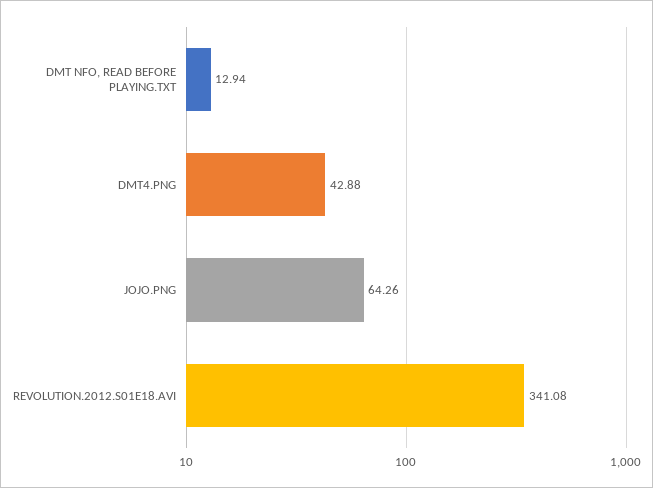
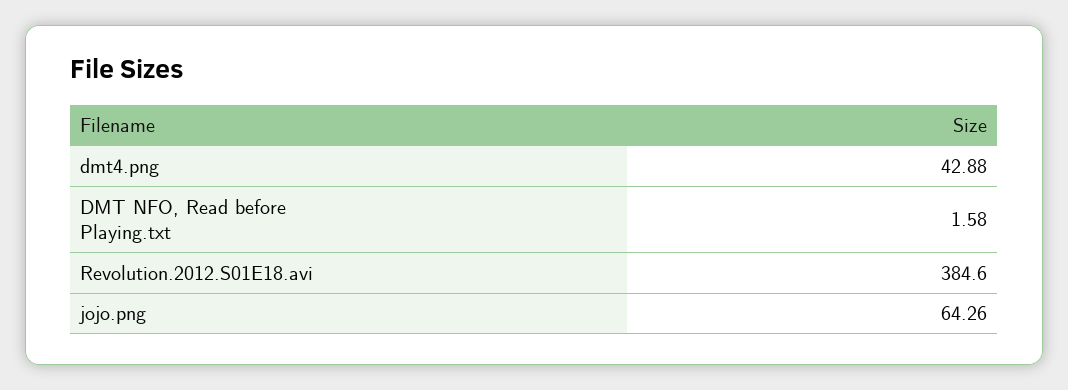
DMT NFO, READ BEFORE PLAYING.TXT: 12.94 -> 1.58
REVOLUTION.2012.S01E18.AVI: 341.08 -> 384.6

